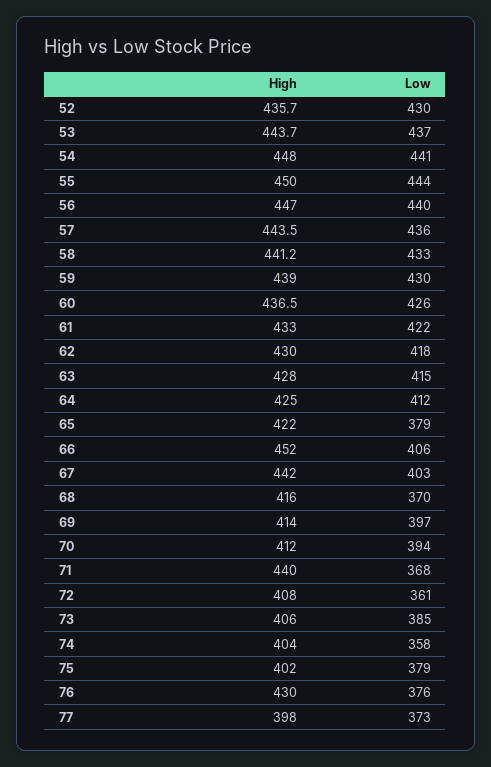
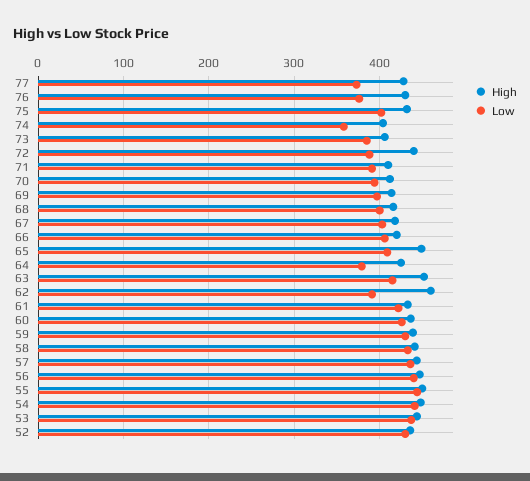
High, 62: 430 -> 460
Low, 62: 418 -> 390
High, 63: 428 -> 450
Low, 64: 412 -> 380
High, 65: 422 -> 450
Low, 65: 379 -> 410
High, 66: 452 -> 420
High, 67: 442 -> 420
Low, 68: 370 -> 400
High, 71: 440 -> 410
Low, 71: 368 -> 390
High, 72: 408 -> 440
Low, 72: 361 -> 390
High, 75: 402 -> 430
Low, 75: 379 -> 400
High, 77: 398 -> 430

